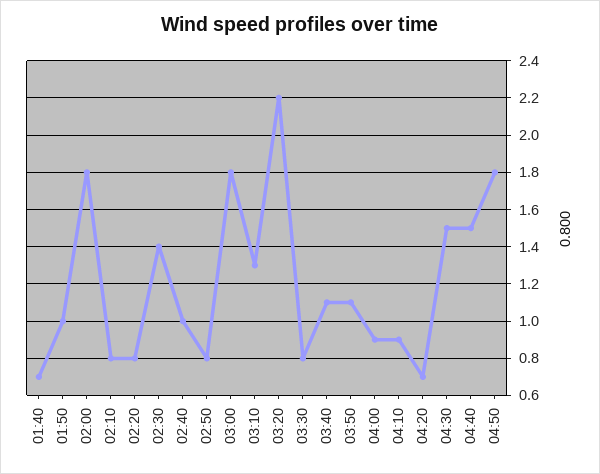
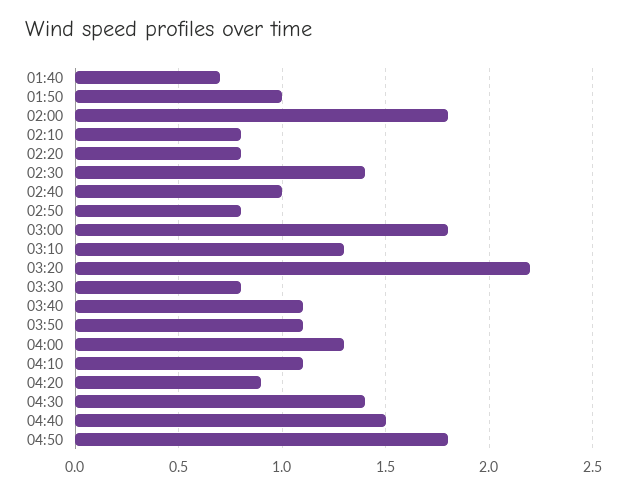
04:00: 0.9 -> 1.3
04:10: 0.9 -> 1.1
04:20: 0.7 -> 0.9
04:30: 1.5 -> 1.4

